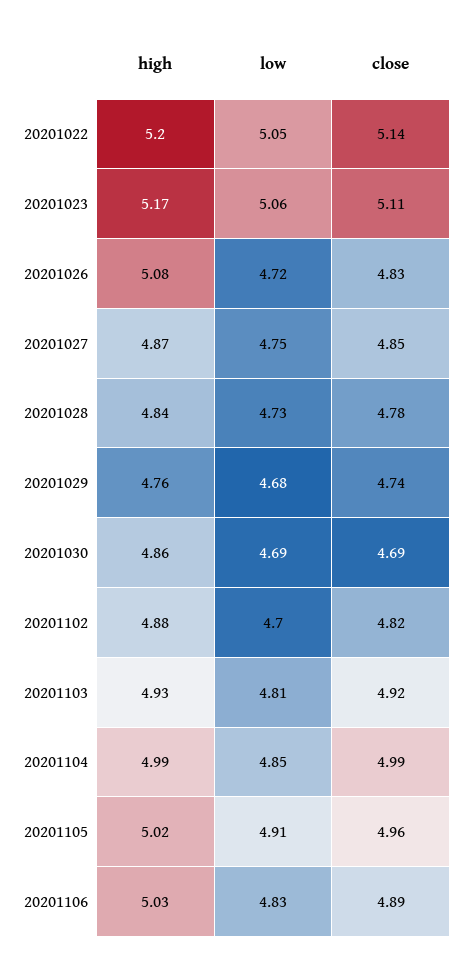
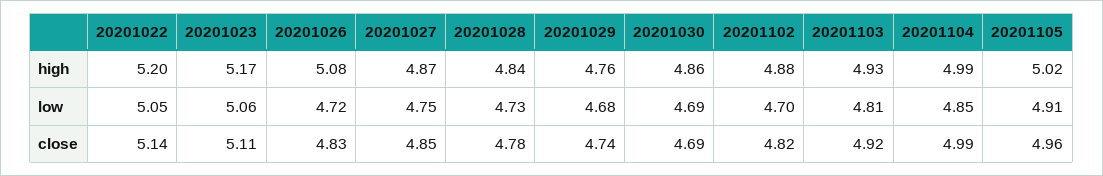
high, 20201106: 5.03 -> none
low, 20201106: 4.83 -> none
close, 20201106: 4.89 -> none

